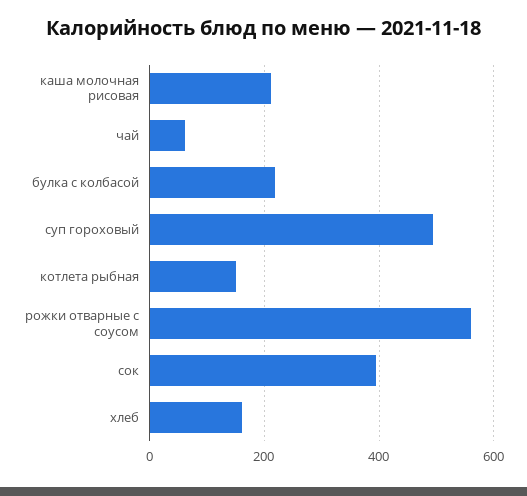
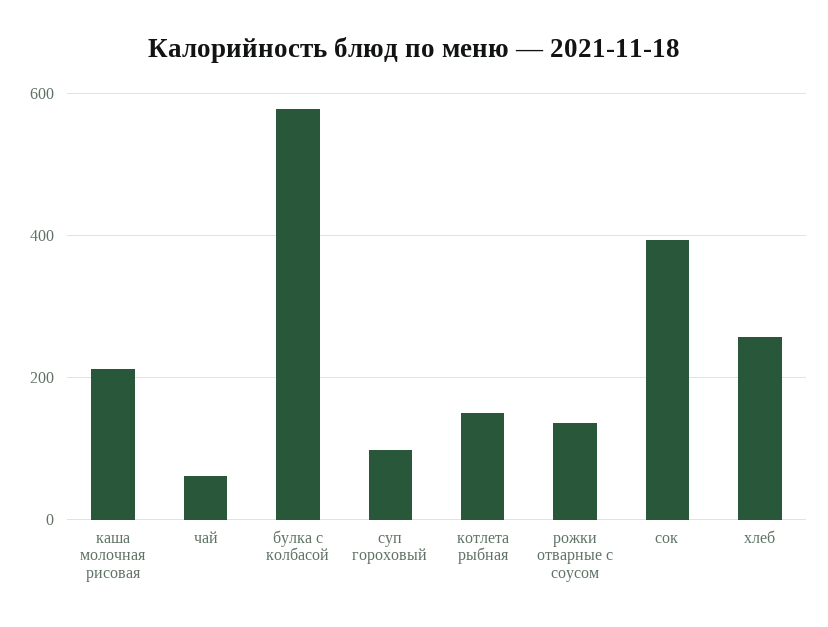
булка с колбасой: 220 -> 580
суп гороховый: 500 -> 100
рожки отварные с соусом: 560 -> 140
хлеб: 160 -> 260

